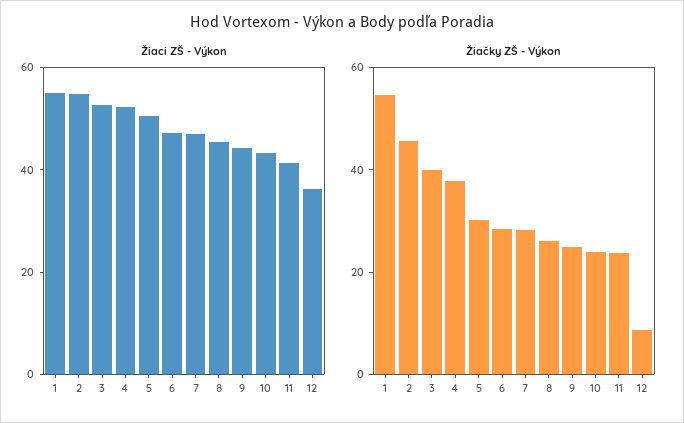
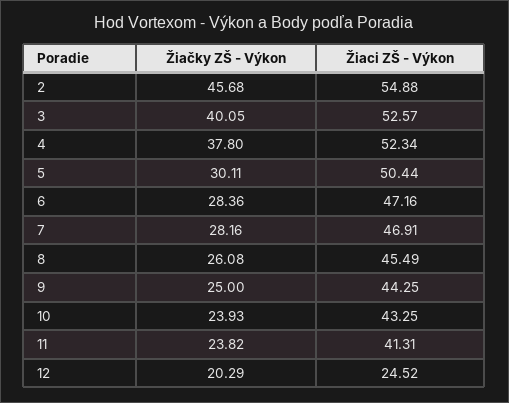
Žiaci ZŠ - Výkon, 1: 55 -> none
Žiaci ZŠ - Výkon, 12: 35 -> 24.52
Žiačky ZŠ - Výkon, 1: 55 -> none
Žiačky ZŠ - Výkon, 12: 10 -> 20.29

